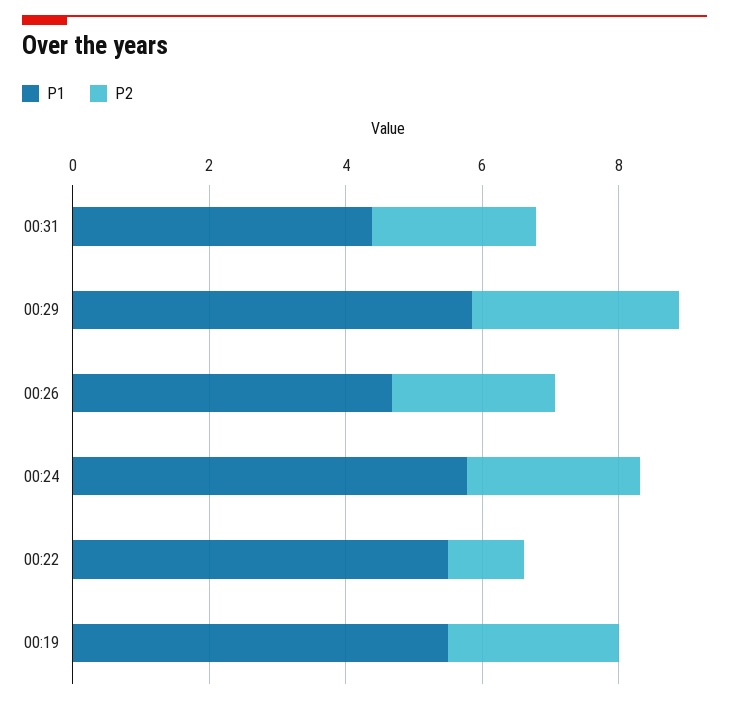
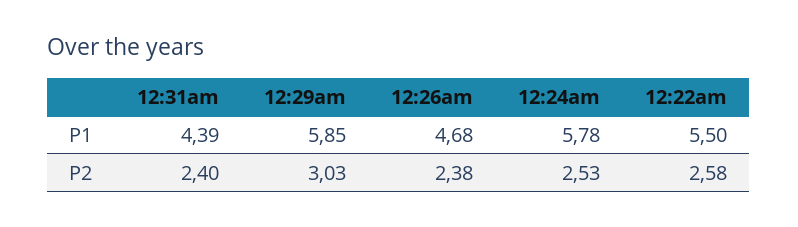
P2, 00:22: 1 -> 2.58
P1, 00:19: 5.5 -> none
P2, 00:19: 2.5 -> none

